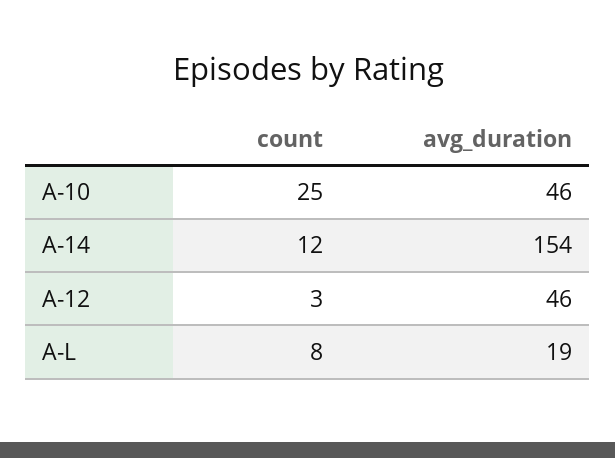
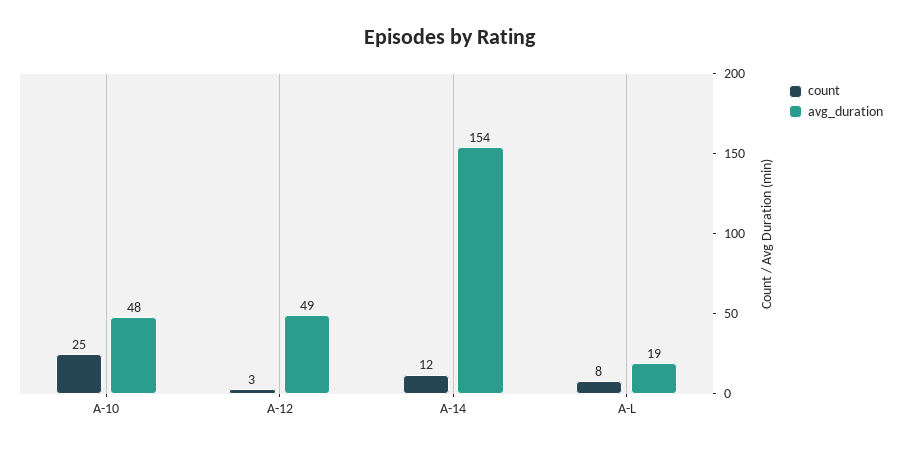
avg_duration, A-10: 46 -> 48
avg_duration, A-12: 46 -> 49

